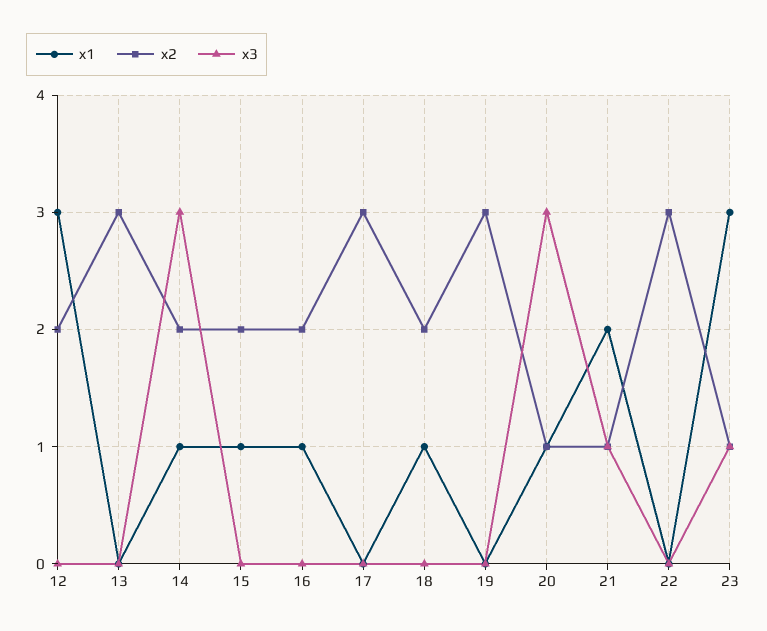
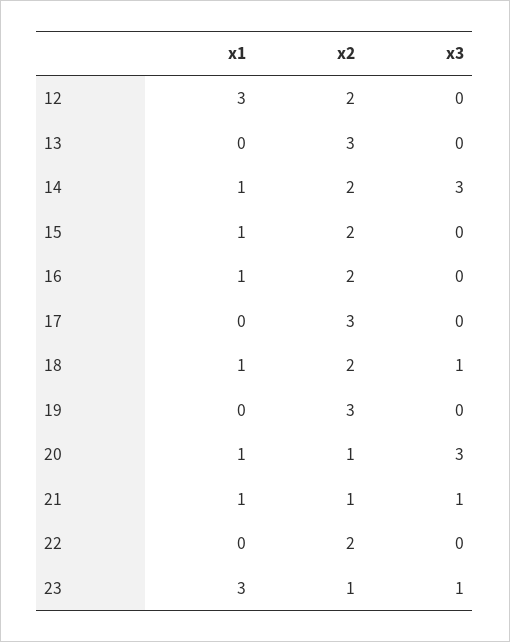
x3, 18: 0 -> 1
x1, 21: 2 -> 1
x2, 22: 3 -> 2

